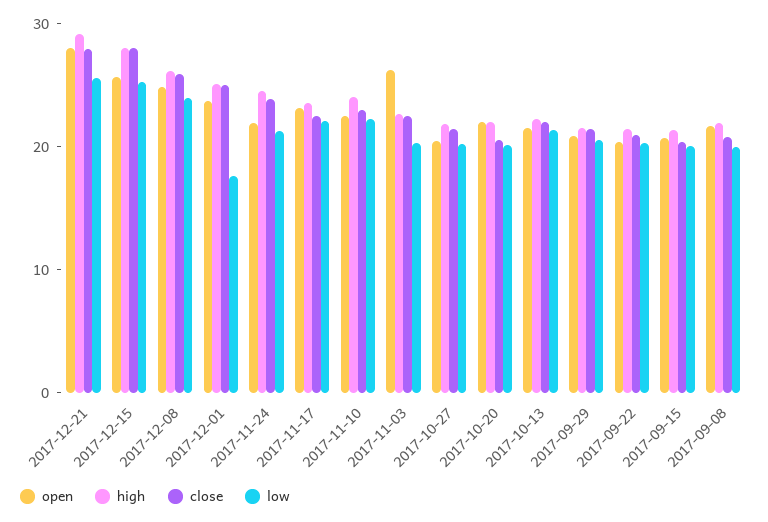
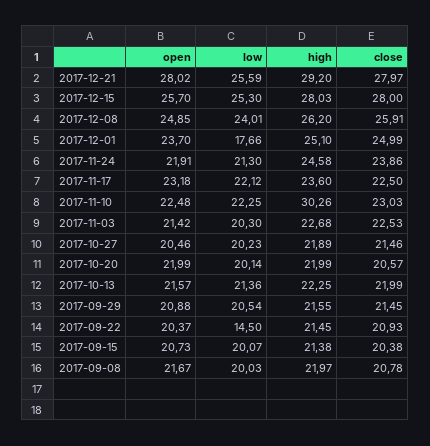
high, 2017-11-10: 24 -> 30.26
open, 2017-11-03: 26 -> 21.42
low, 2017-09-22: 20 -> 14.5

